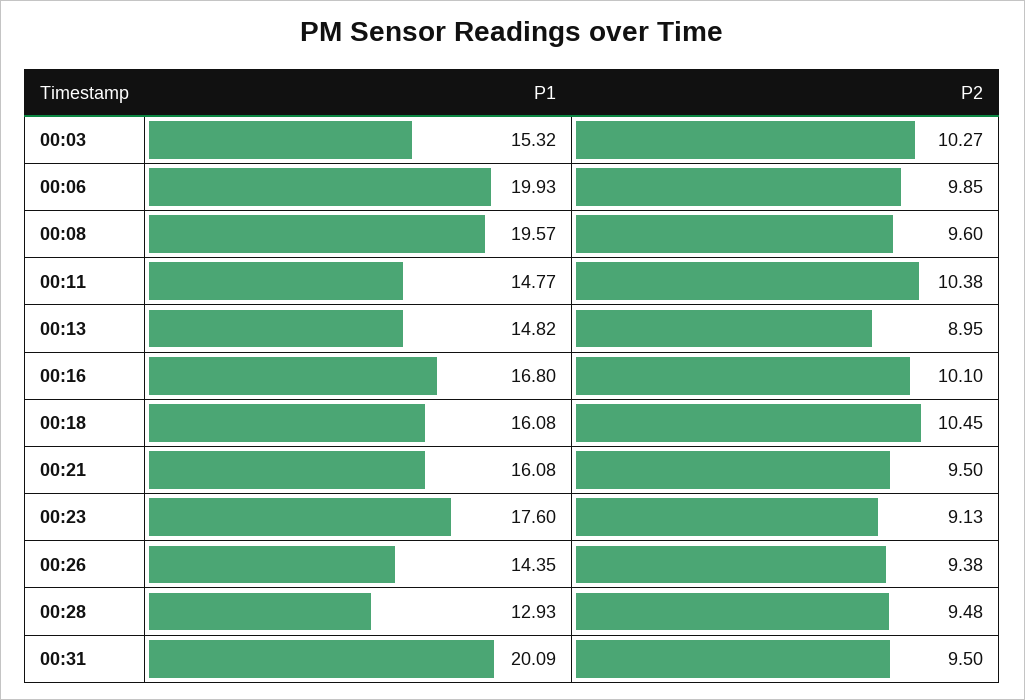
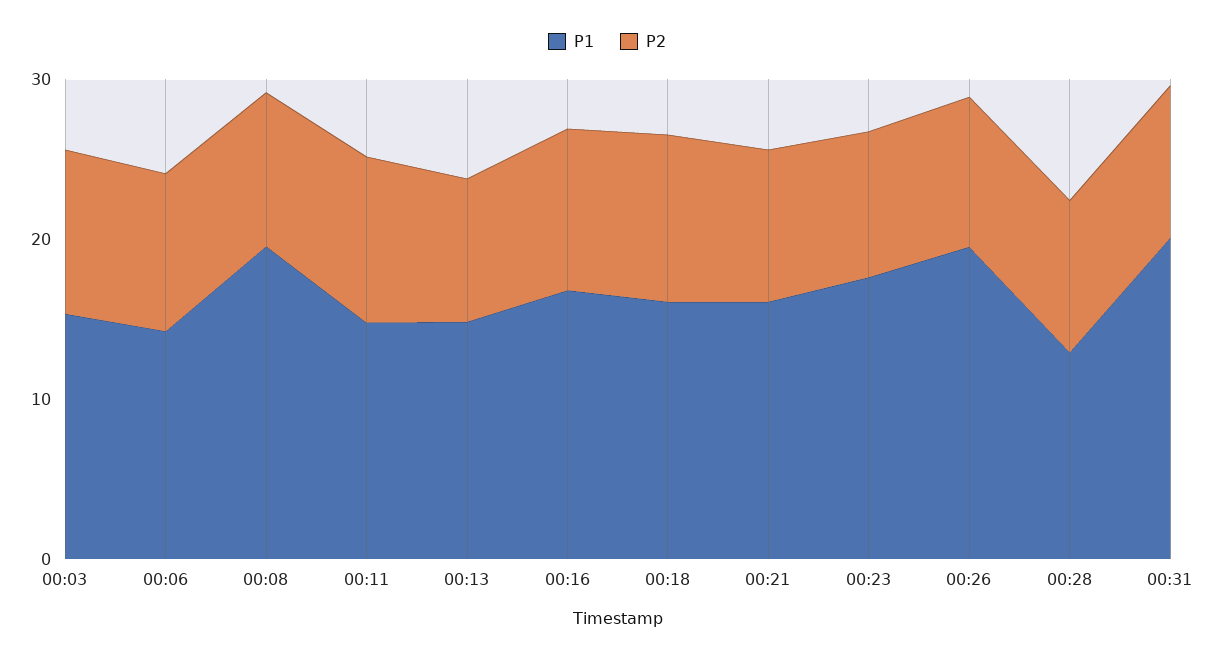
P1, 00:06: 19.93 -> 14
P1, 00:26: 14.35 -> 20

